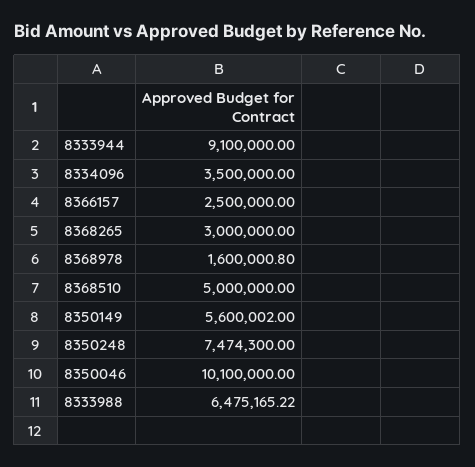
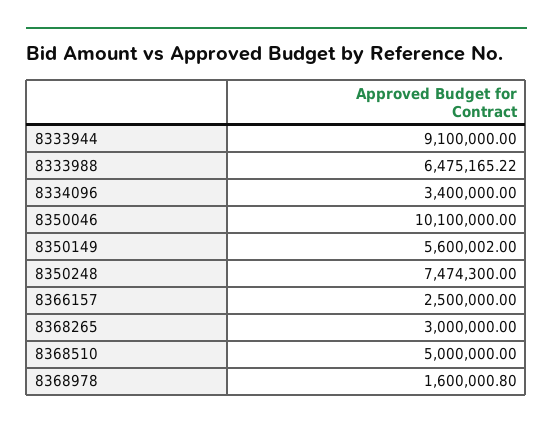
8334096: 3500000 -> 3400000

